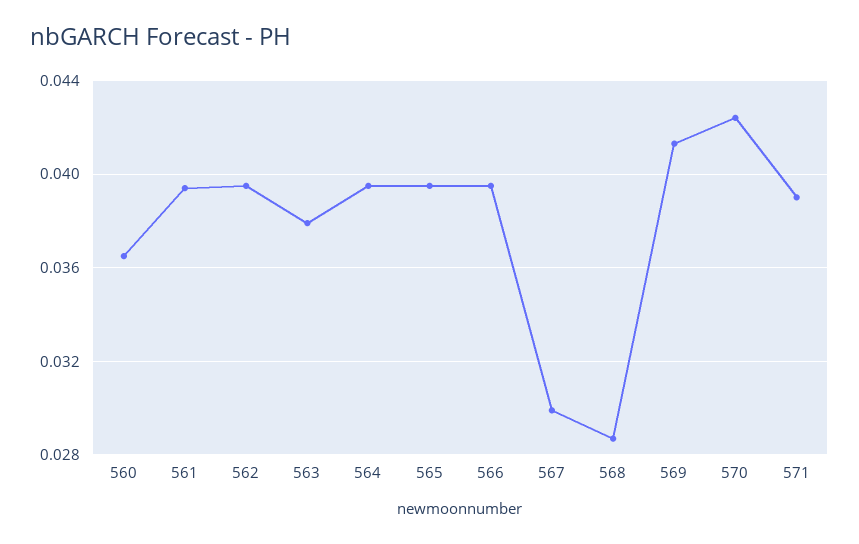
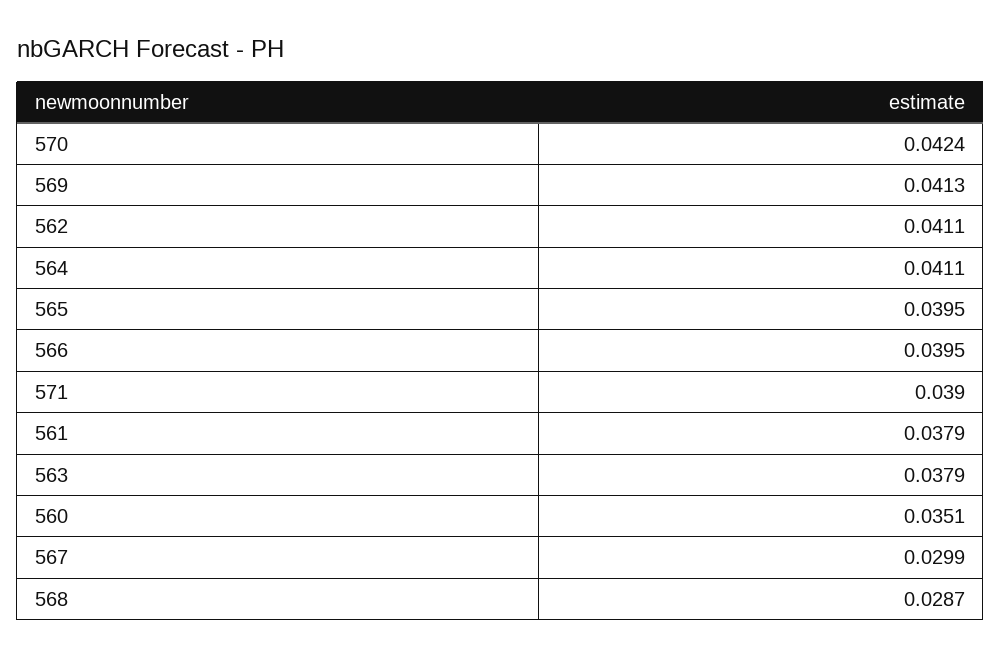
560: 0.0365 -> 0.0351
561: 0.0395 -> 0.0379
562: 0.0395 -> 0.0411
564: 0.0395 -> 0.0411

